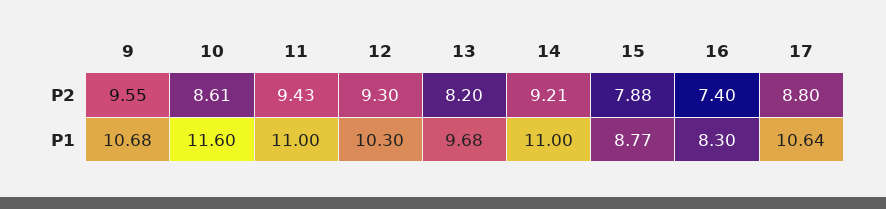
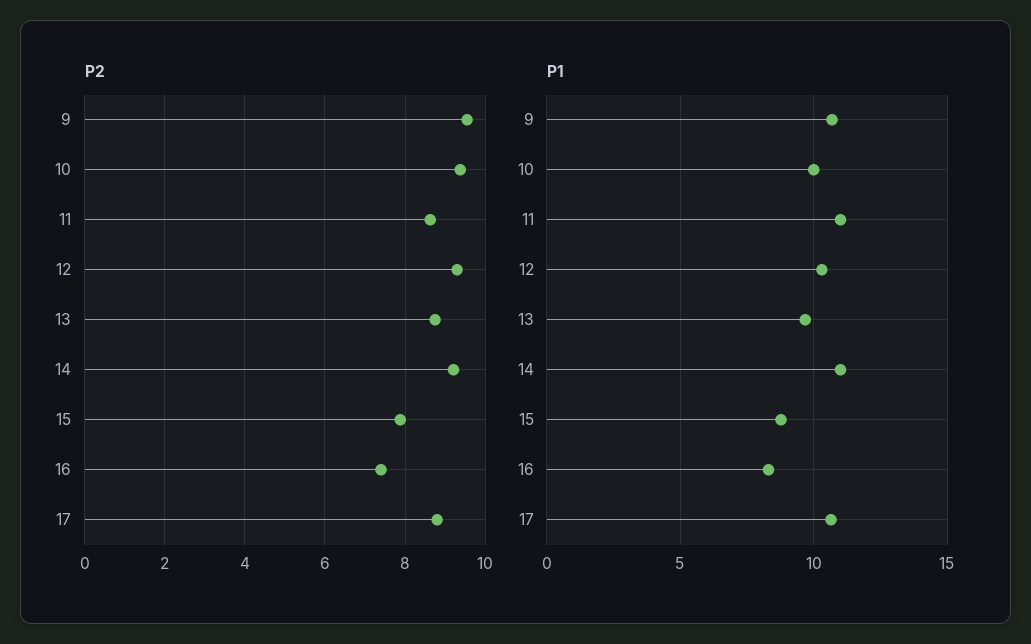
P2, 10: 8.61 -> 9.4
P2, 11: 9.43 -> 8.6
P2, 13: 8.2 -> 8.8
P1, 10: 11.6 -> 10

